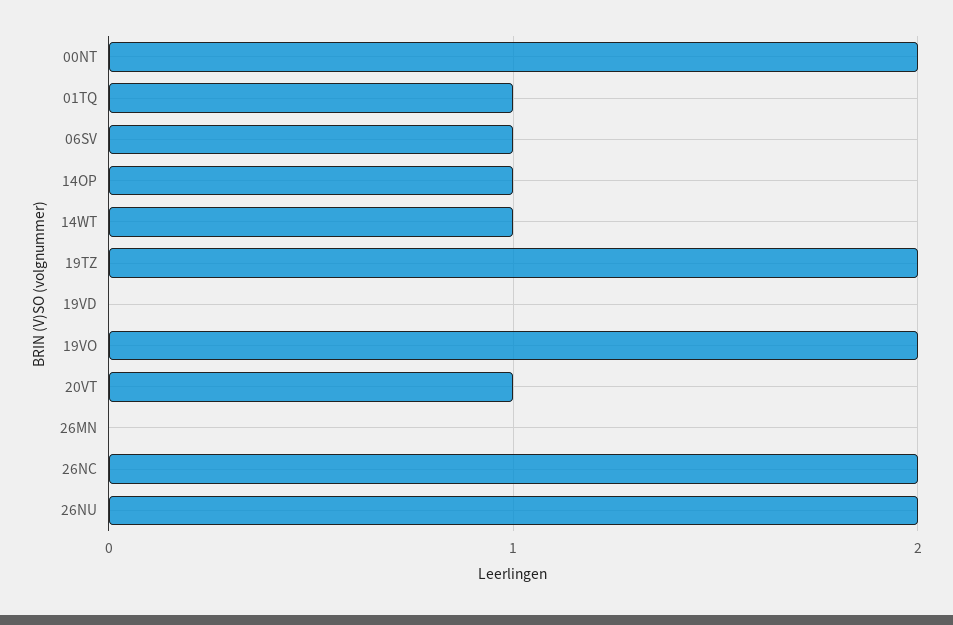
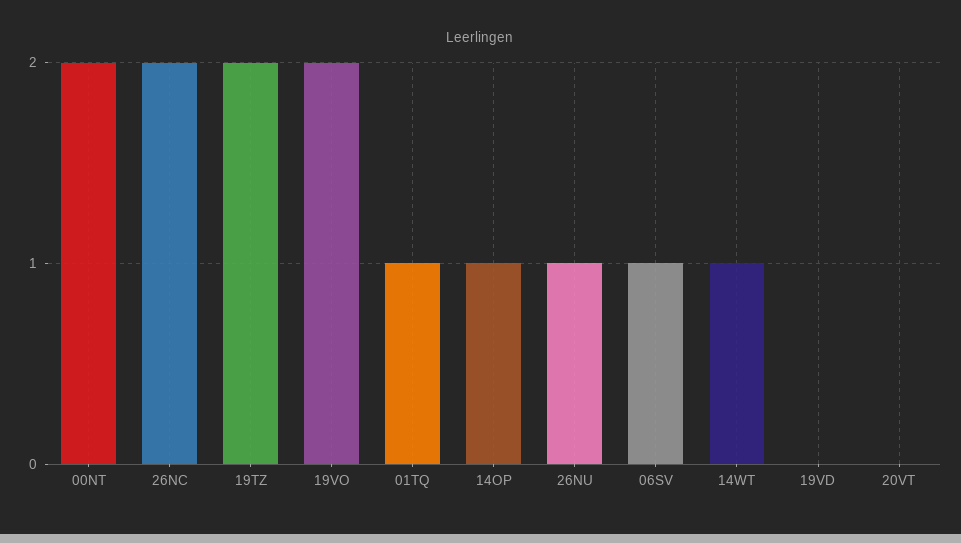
20VT: 1 -> 0
26MN: 0 -> none
26NU: 2 -> 1

